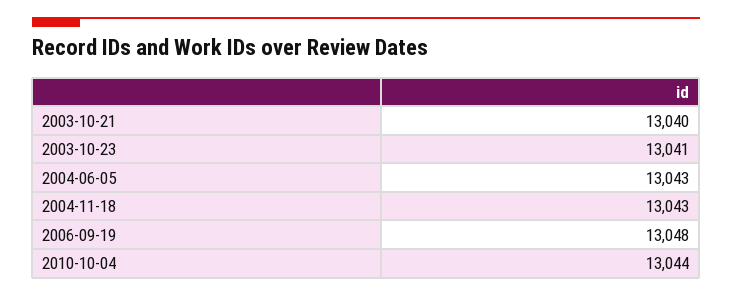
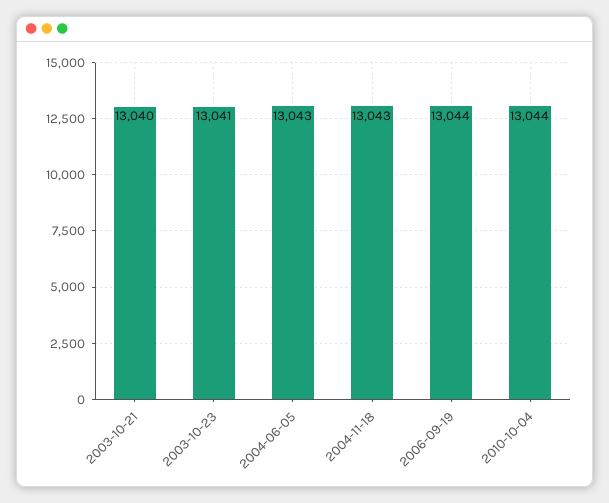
2006-09-19: 13048 -> 13044

